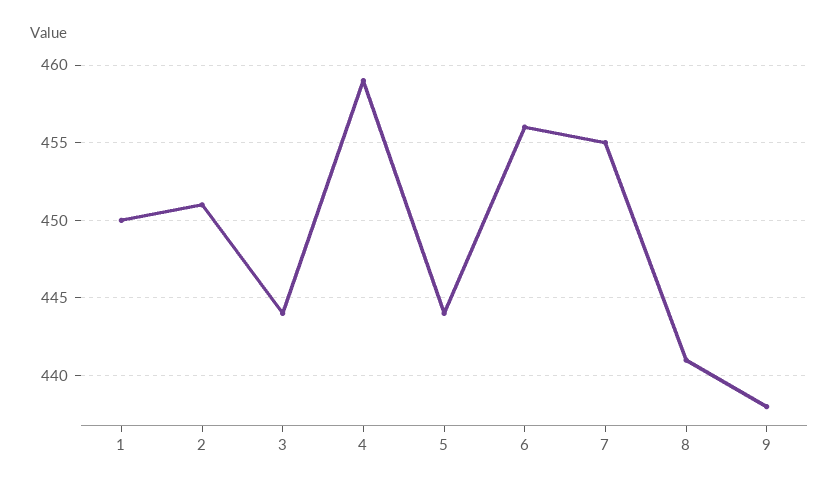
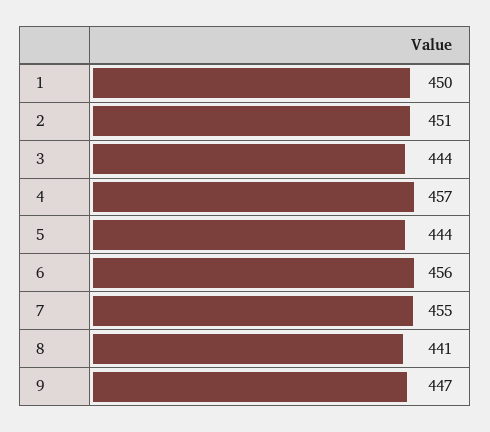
4: 459 -> 457
9: 438 -> 447

